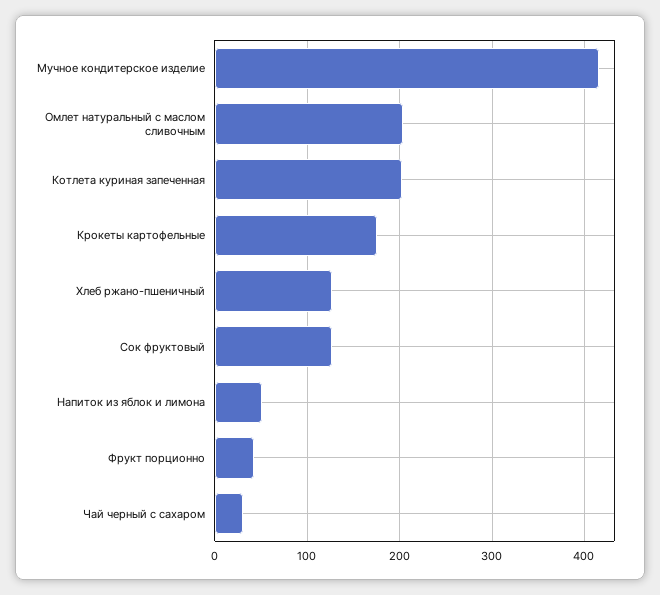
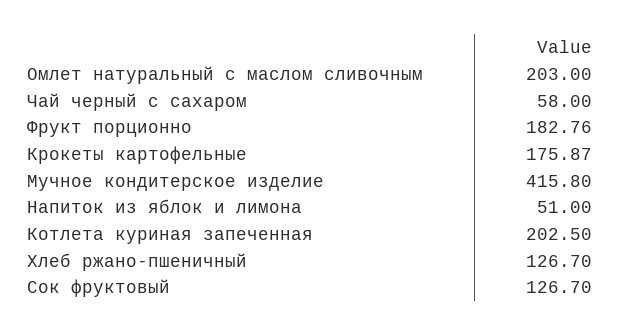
Фрукт порционно: 40 -> 182.76
Чай черный с сахаром: 30 -> 58

